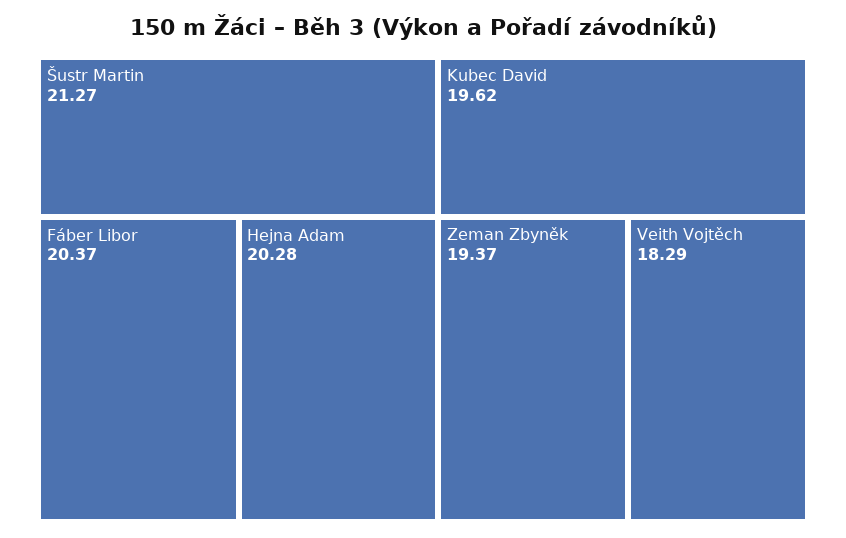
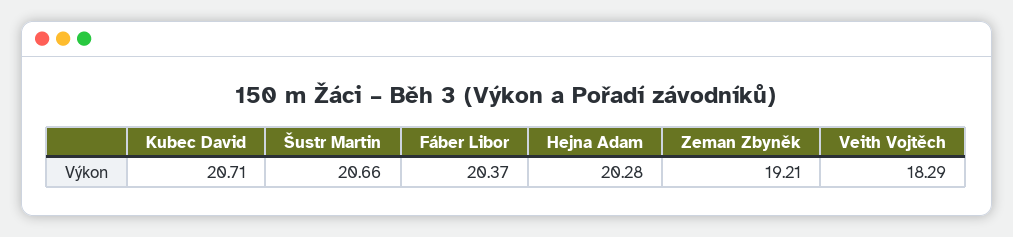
Šustr Martin: 21.27 -> 20.66
Kubec David: 19.62 -> 20.71
Zeman Zbyněk: 19.37 -> 19.21

